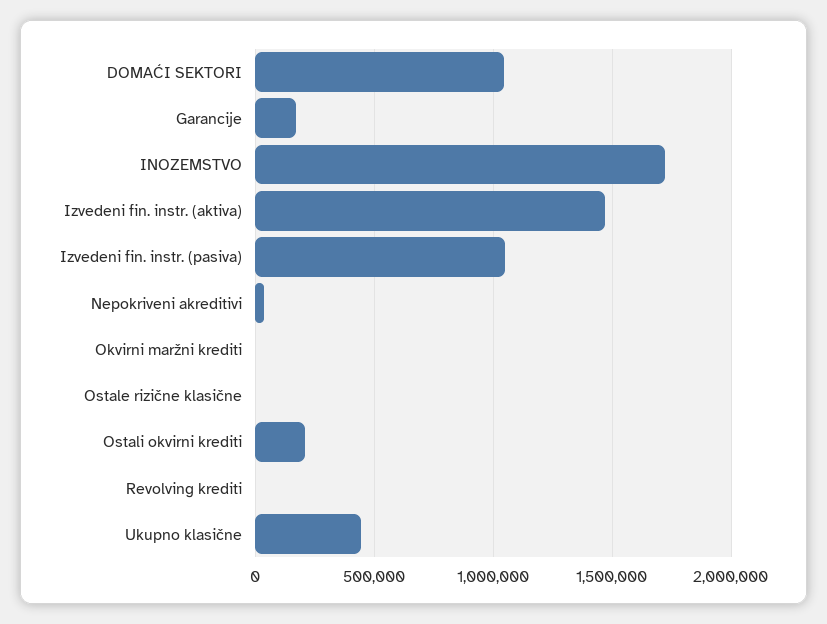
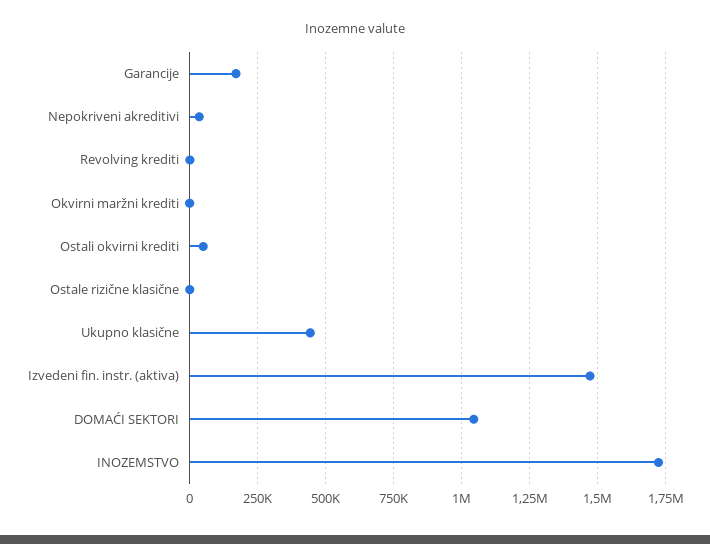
Izvedeni fin. instr. (pasiva): 1050000 -> none
Ostali okvirni krediti: 200000 -> 50000

